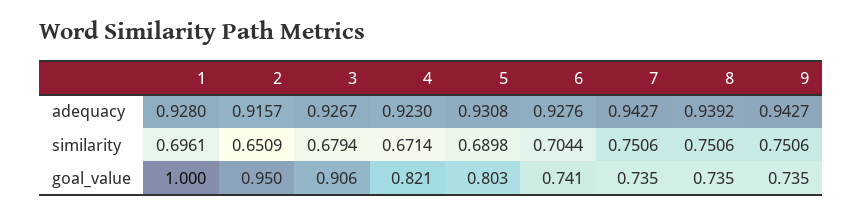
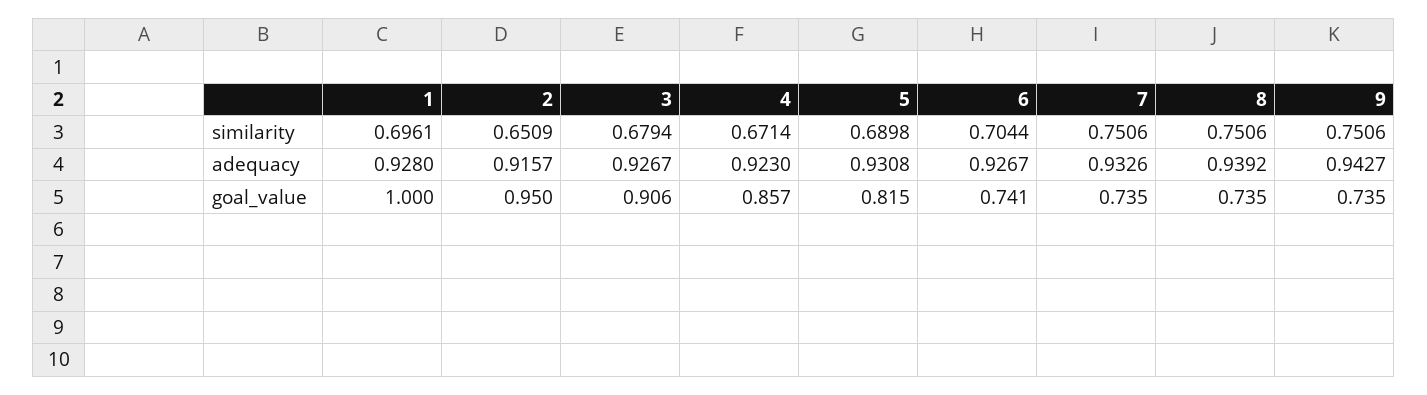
6, adequacy: 0.9276 -> 0.9267
7, adequacy: 0.9427 -> 0.9326
4, goal_value: 0.821 -> 0.857
5, goal_value: 0.803 -> 0.815

